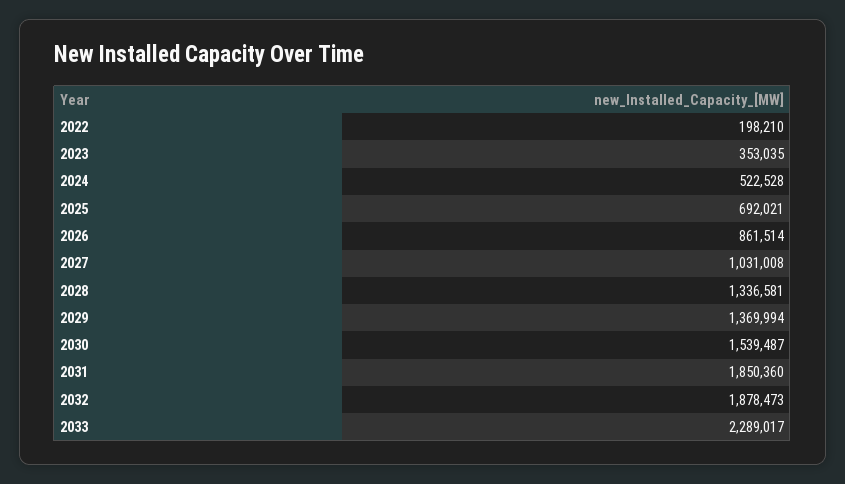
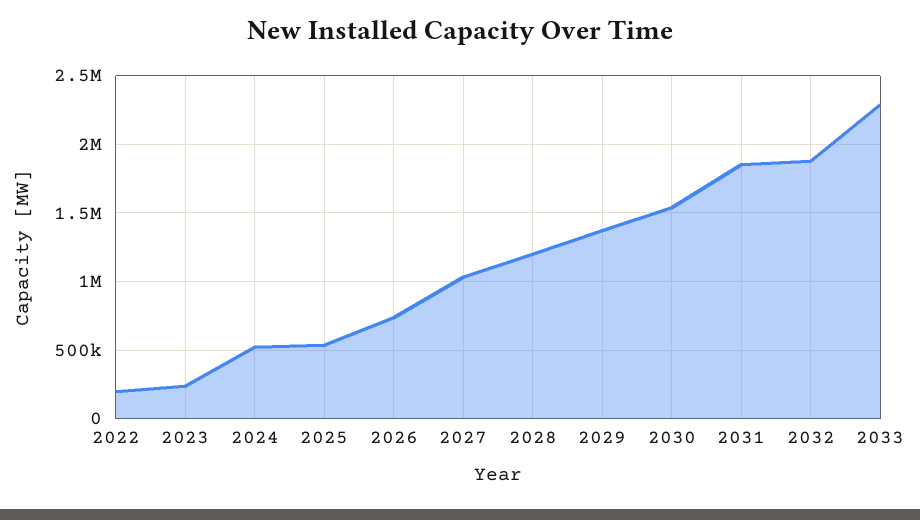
2023: 353035 -> 250000
2025: 692021 -> 550000
2026: 861514 -> 750000
2028: 1336581 -> 1200000

